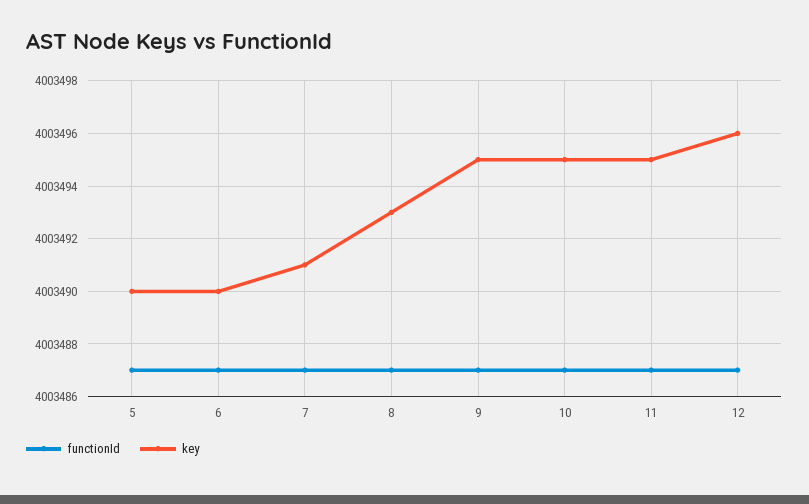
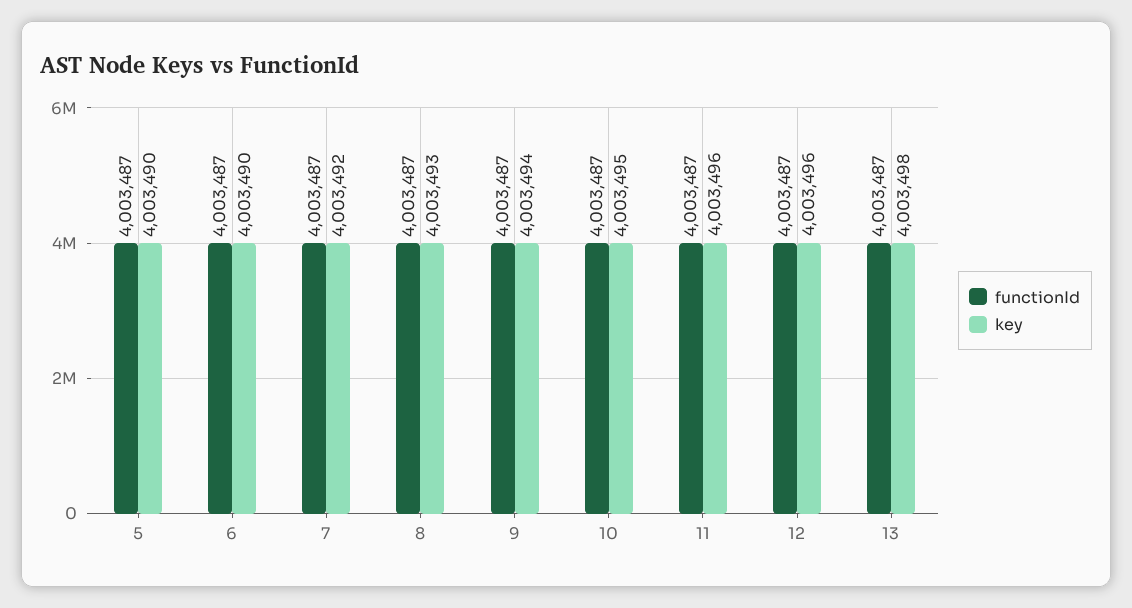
key, 7: 4003491 -> 4003492
key, 9: 4003495 -> 4003494
key, 11: 4003495 -> 4003496
functionId, 13: none -> 4003487
key, 13: none -> 4003498

